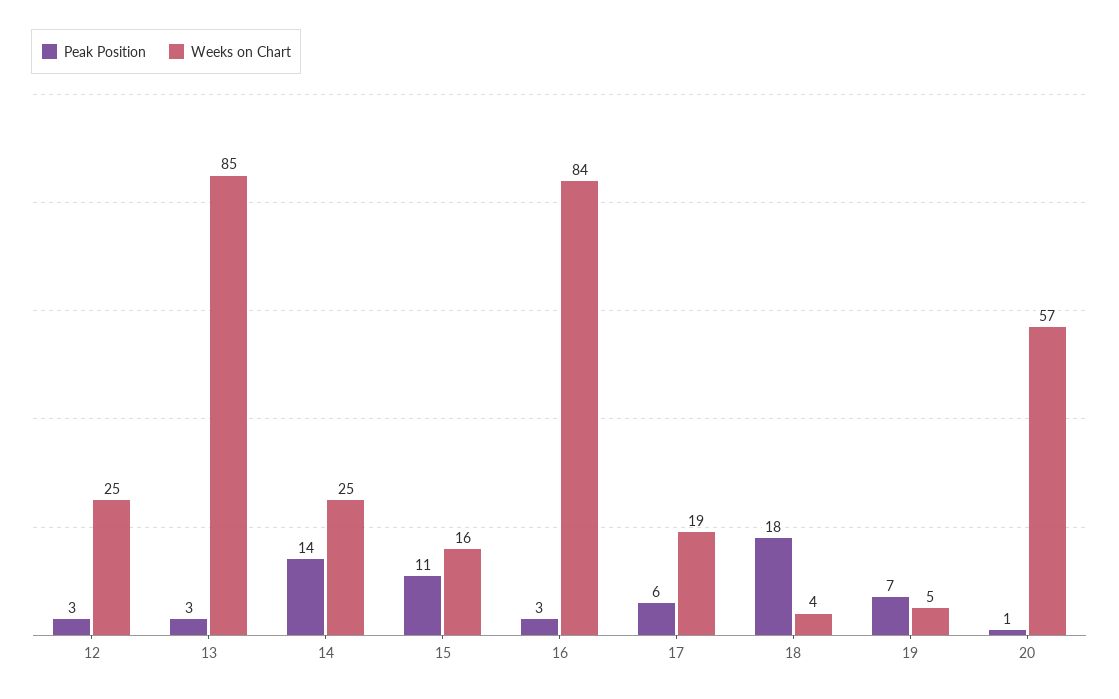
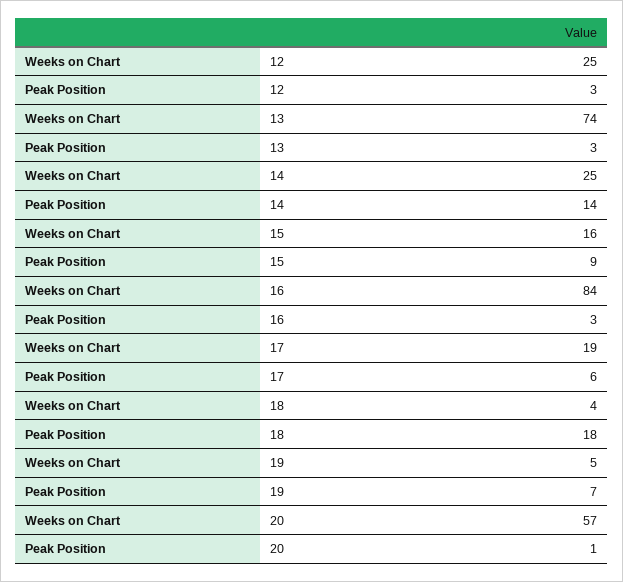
Weeks on Chart, 13: 85 -> 74
Peak Position, 15: 11 -> 9

